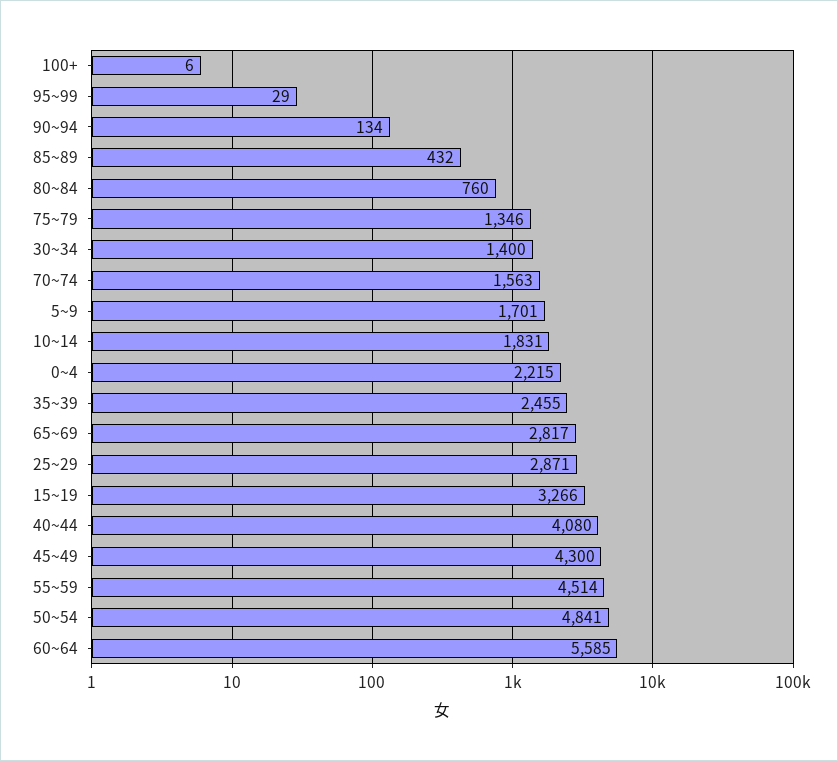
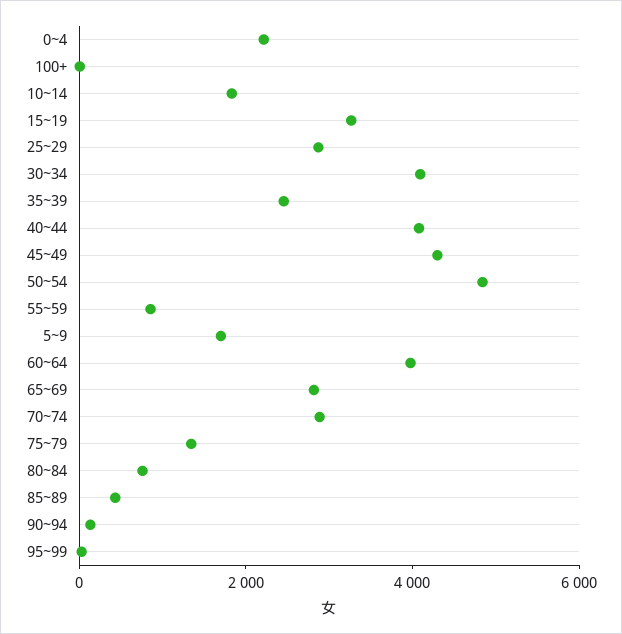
30~34: 1400 -> 4000
70~74: 1563 -> 3000
55~59: 4514 -> 1000
60~64: 5585 -> 4000

